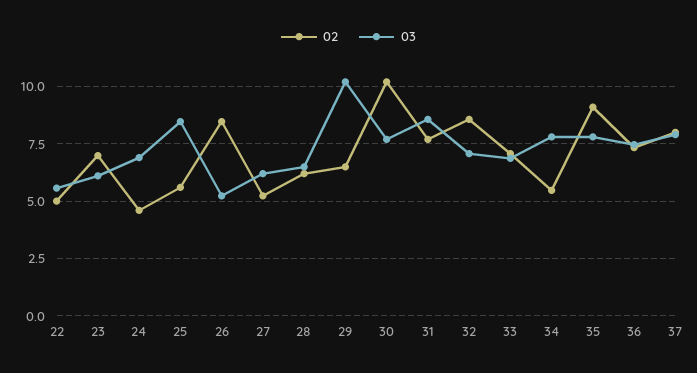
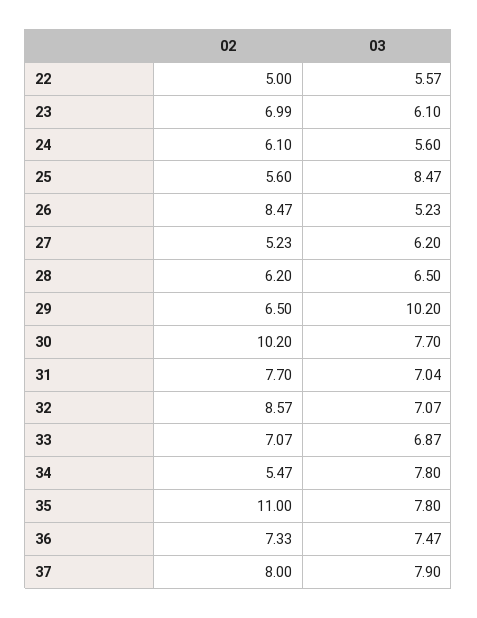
02, 24: 4.5 -> 6.1
03, 24: 7 -> 5.6
03, 31: 8.5 -> 7.04
02, 35: 9 -> 11

